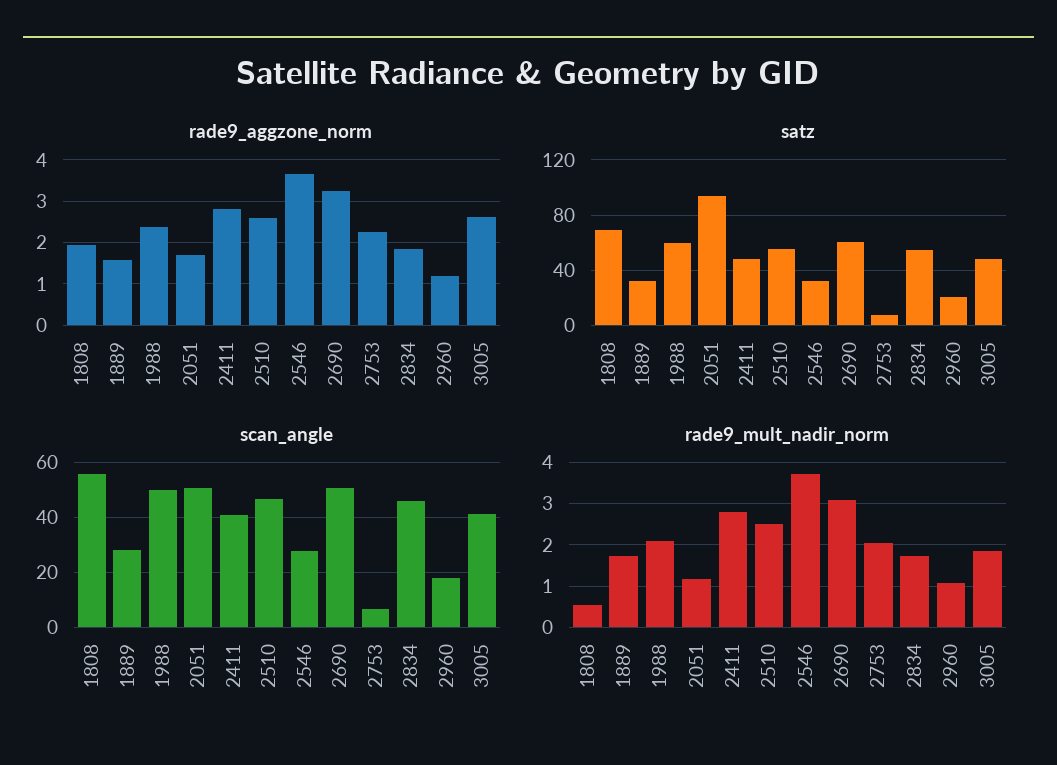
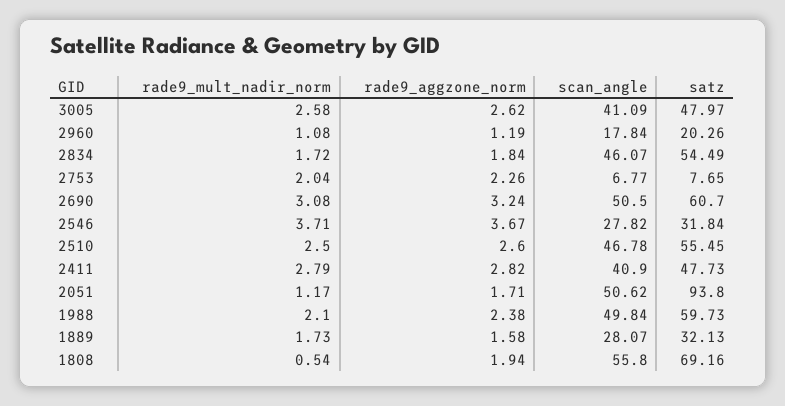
rade9_mult_nadir_norm, 3005: 1.8 -> 2.58

